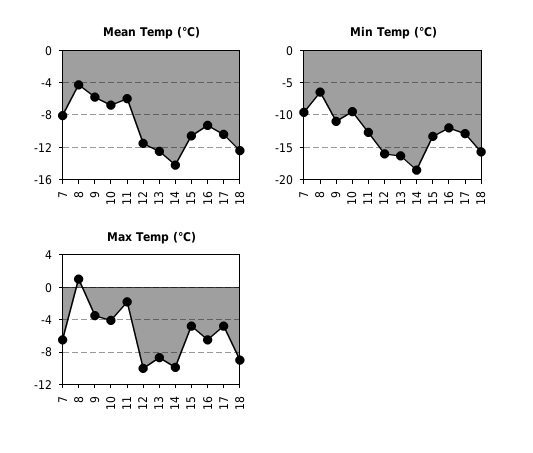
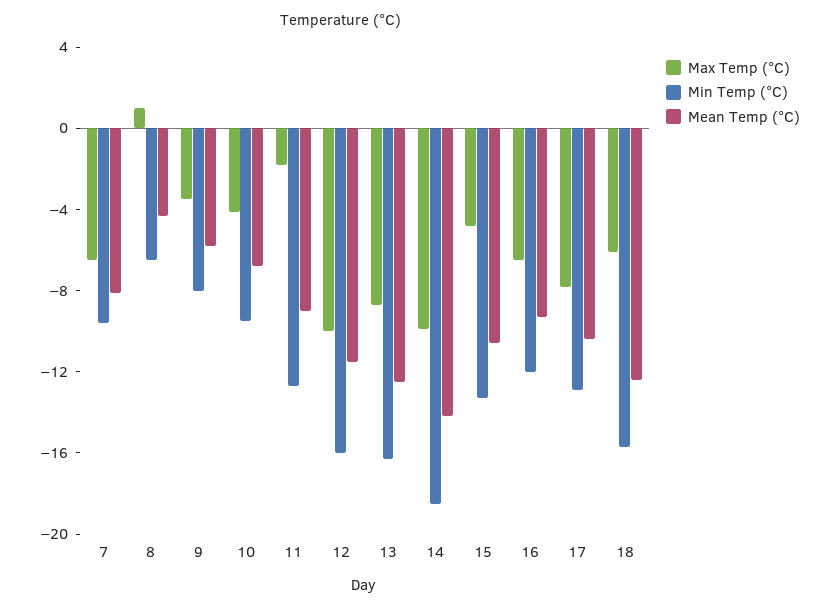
Mean Temp (°C), 11: -6 -> -9
Min Temp (°C), 9: -11 -> -8
Max Temp (°C), 17: -5 -> -8
Max Temp (°C), 18: -9 -> -6

